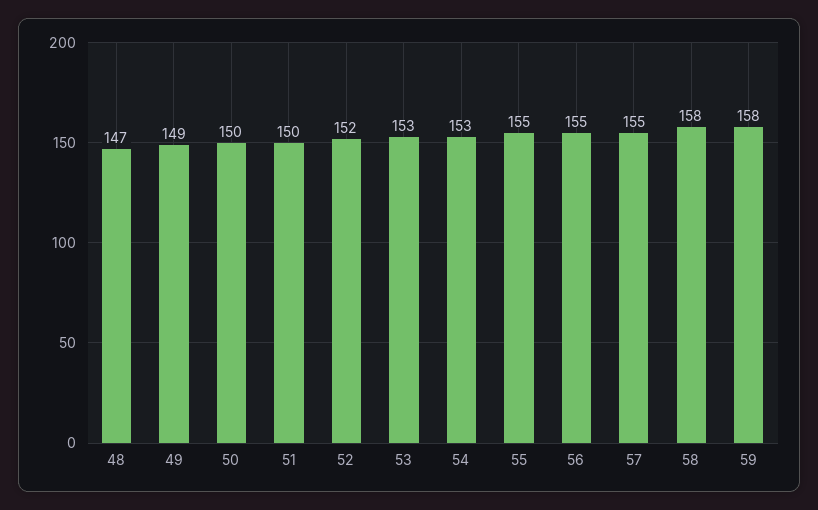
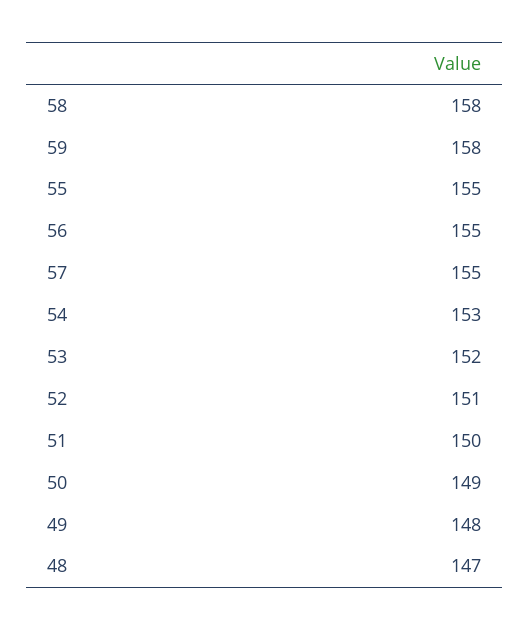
49: 149 -> 148
50: 150 -> 149
52: 152 -> 151
53: 153 -> 152

